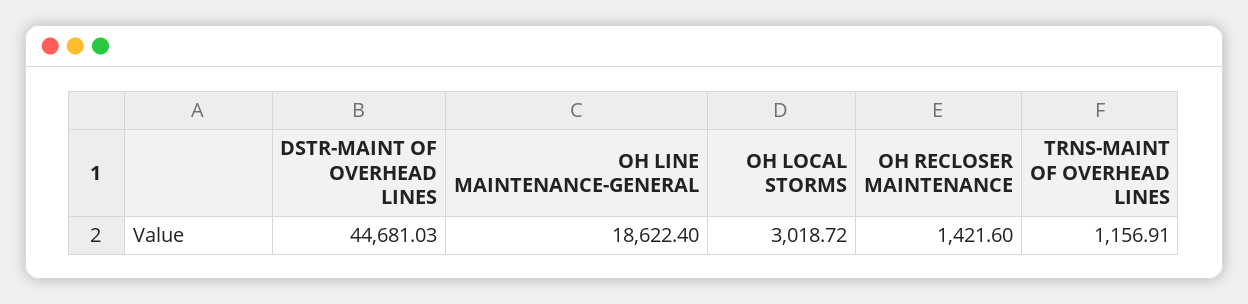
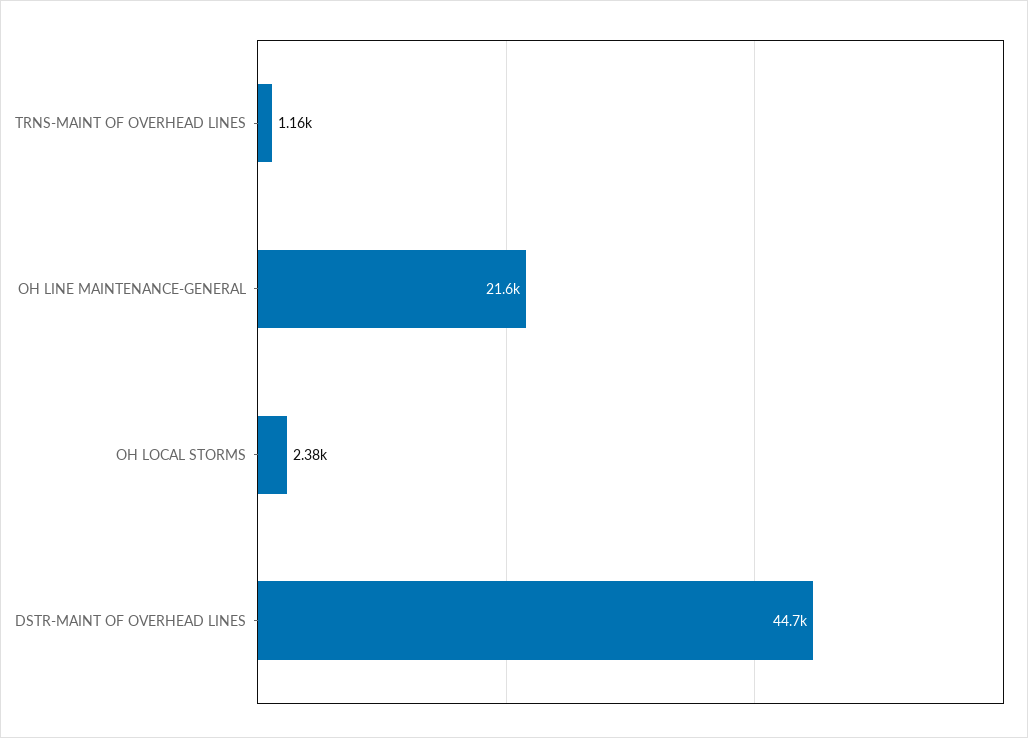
OH LINE MAINTENANCE-GENERAL: 18622.4 -> 21600
OH LOCAL STORMS: 3018.72 -> 2380
OH RECLOSER MAINTENANCE: 1421.6 -> none

